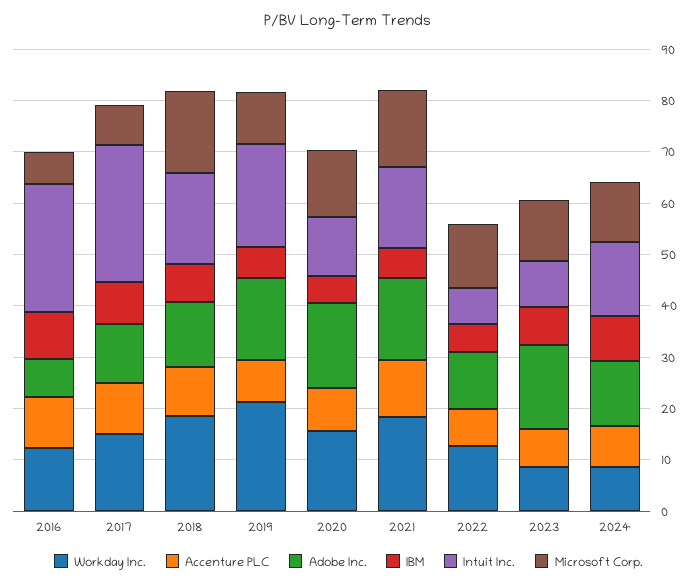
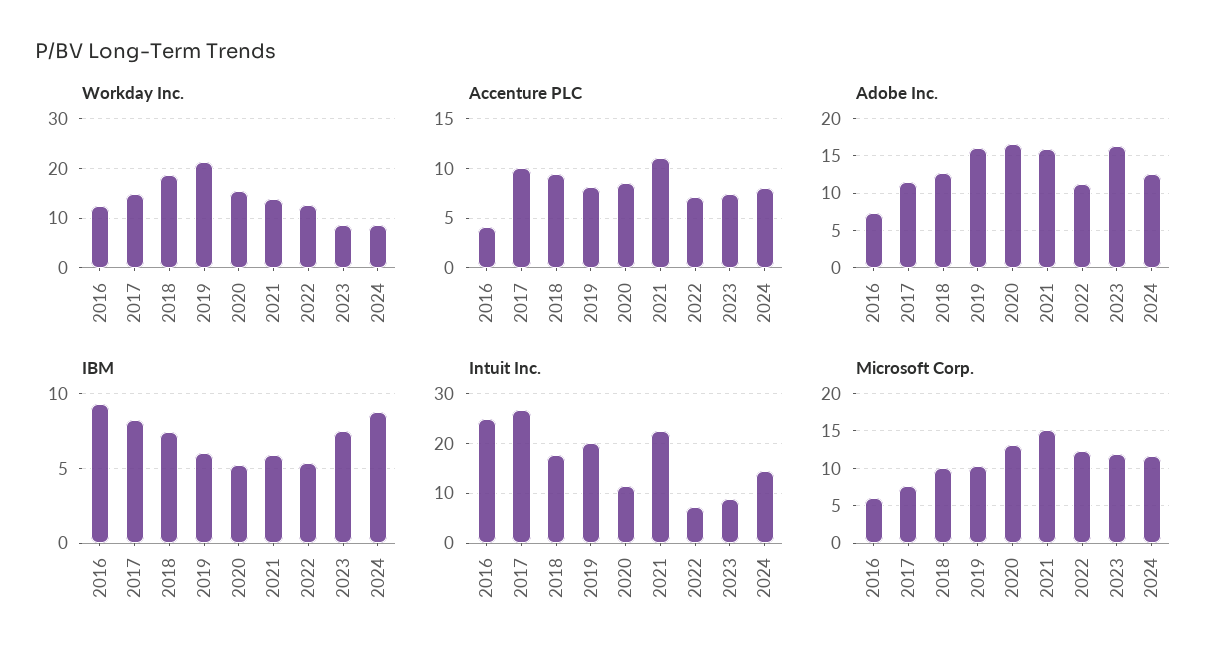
Accenture PLC, 2016: 10 -> 4
Microsoft Corp., 2018: 16 -> 10
Workday Inc., 2021: 18 -> 14
Intuit Inc., 2021: 16 -> 22

